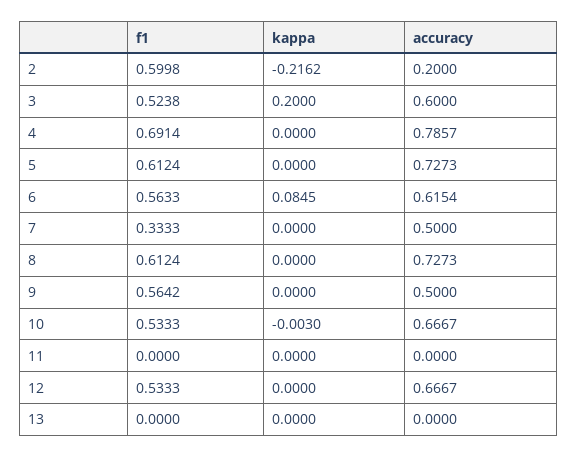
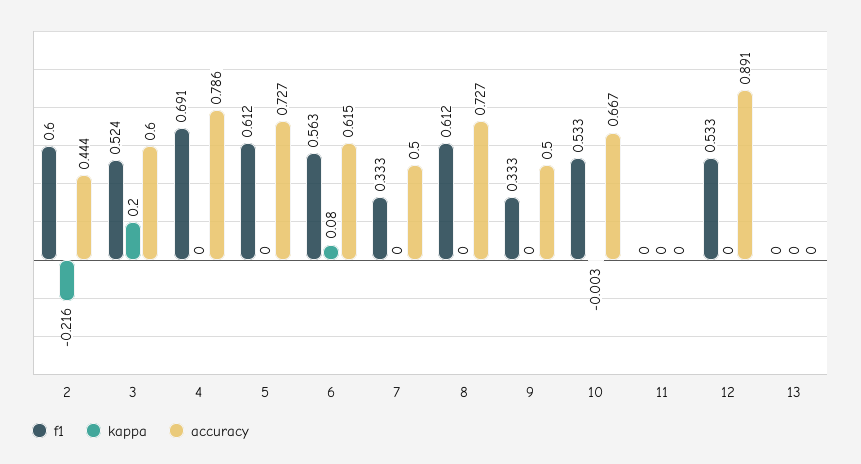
accuracy, 2: 0.2 -> 0.444
kappa, 6: 0.0845 -> 0.08
f1, 9: 0.5642 -> 0.333
accuracy, 12: 0.6667 -> 0.891

